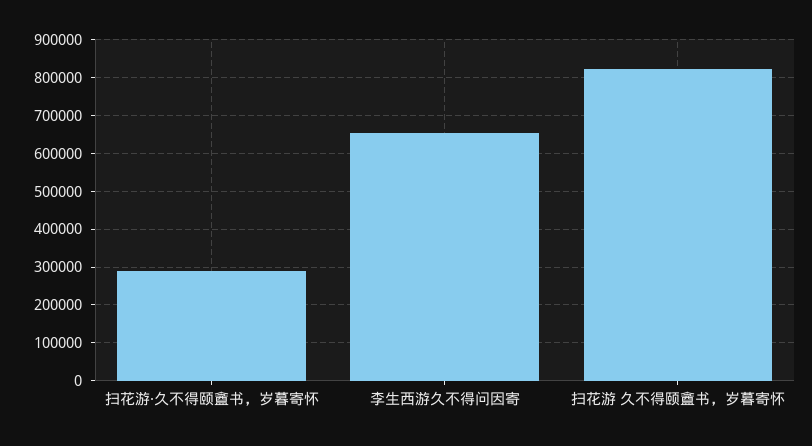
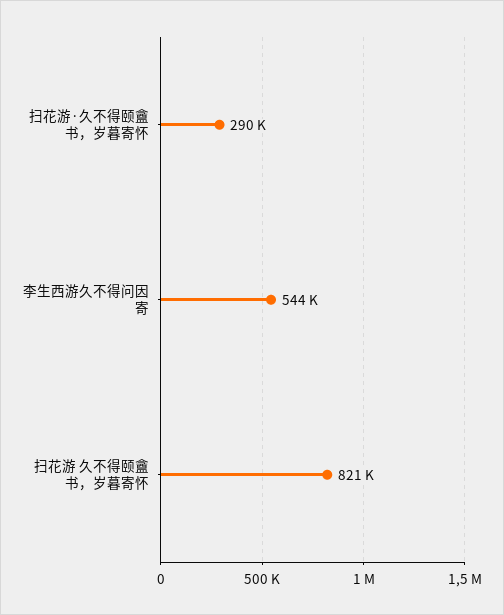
李生西游久不得问因寄: 660000 -> 544000

